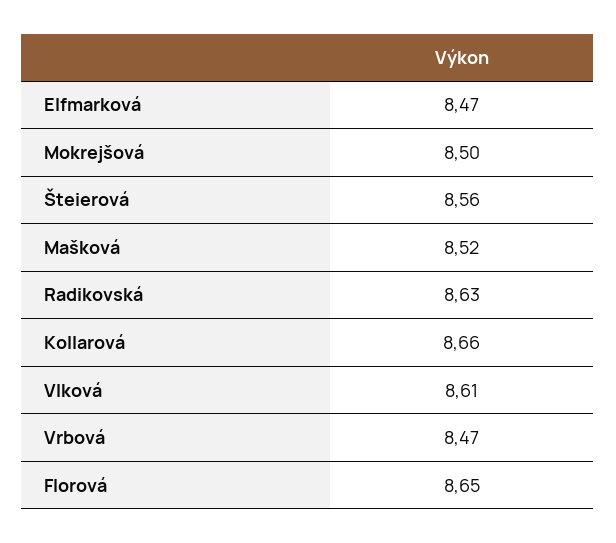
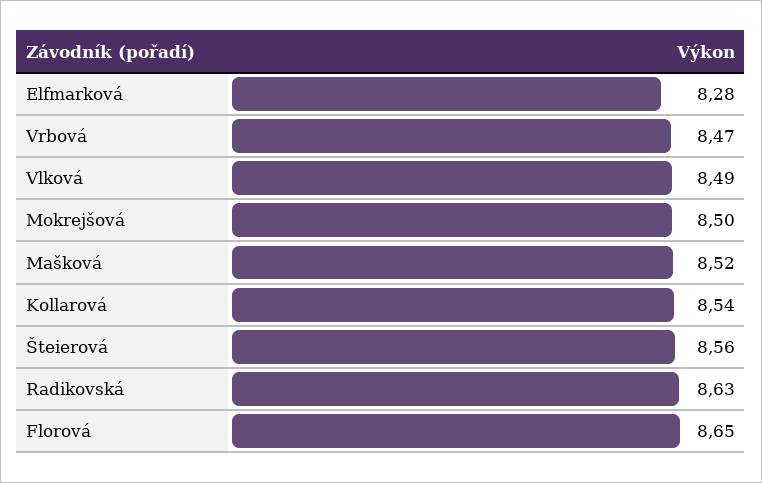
Elfmarková: 8.47 -> 8.28
Kollarová: 8.66 -> 8.54
Vlková: 8.61 -> 8.49

